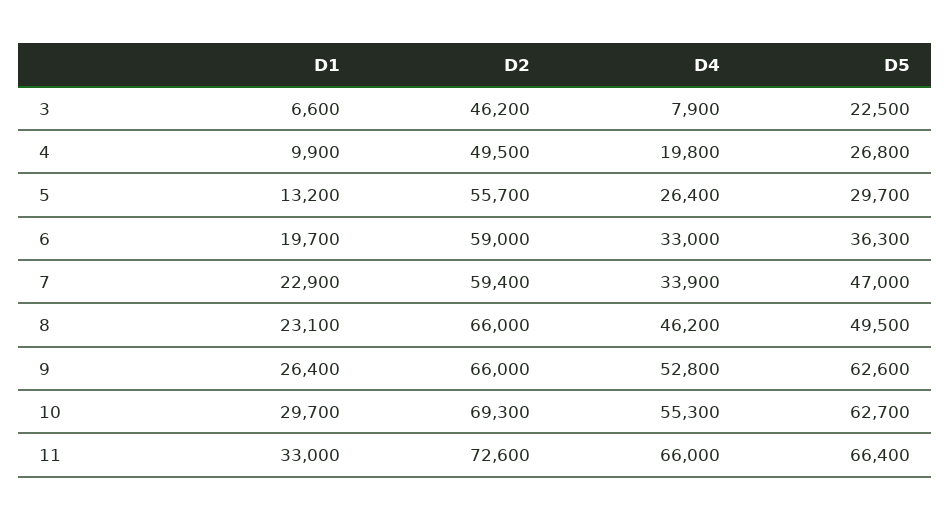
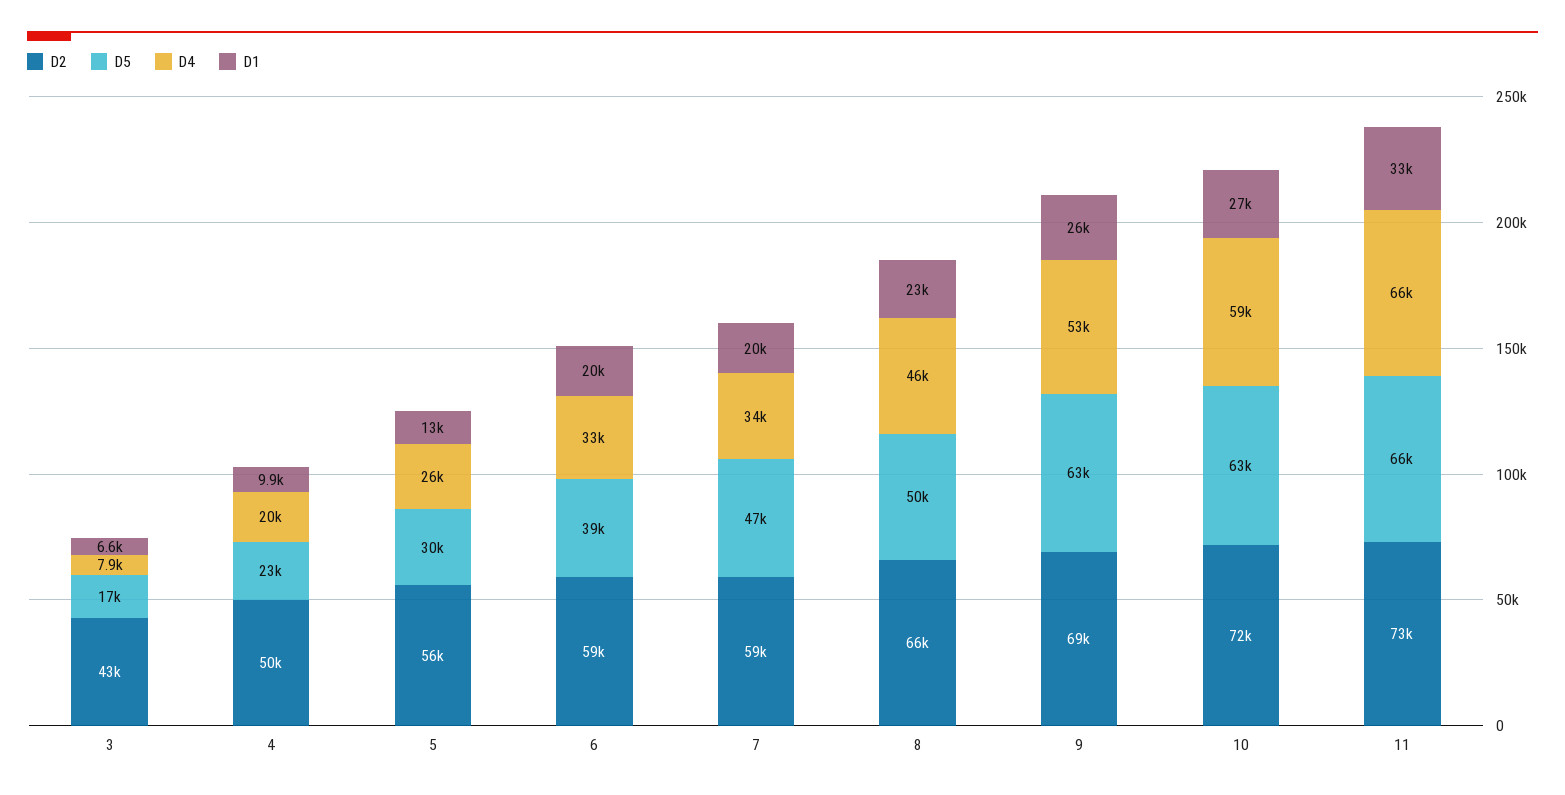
D2, 3: 46200 -> 43000
D5, 3: 22500 -> 17000
D5, 4: 26800 -> 23000
D5, 6: 36300 -> 39000
D1, 7: 22900 -> 20000
D2, 9: 66000 -> 69000
D1, 10: 29700 -> 27000
D2, 10: 69300 -> 72000
D4, 10: 55300 -> 59000

